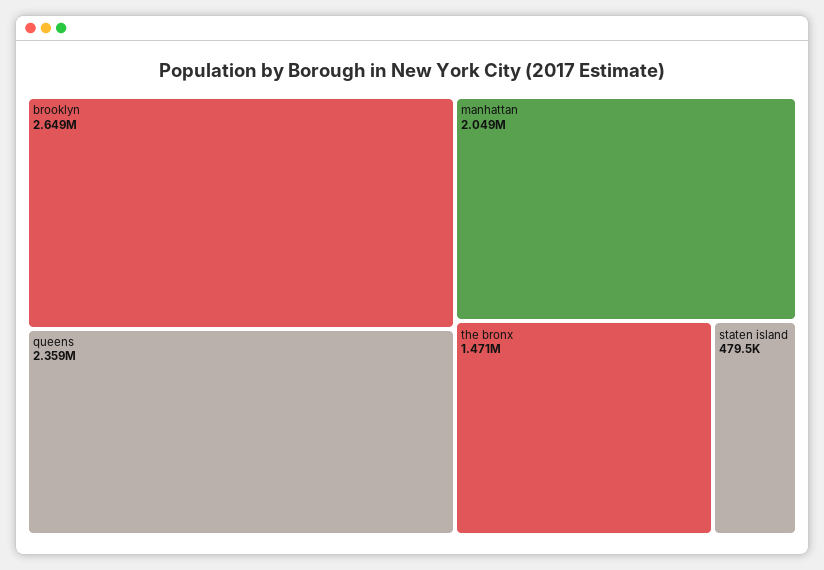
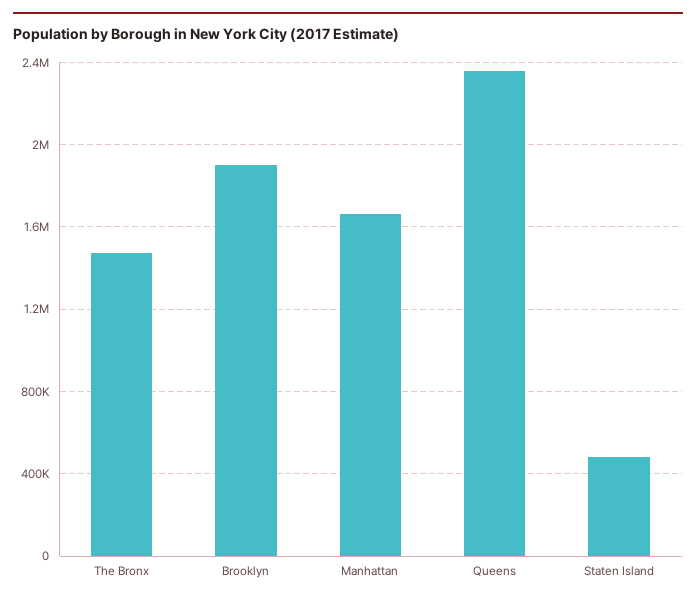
brooklyn: 2649000 -> 1900000
manhattan: 2049000 -> 1650000

